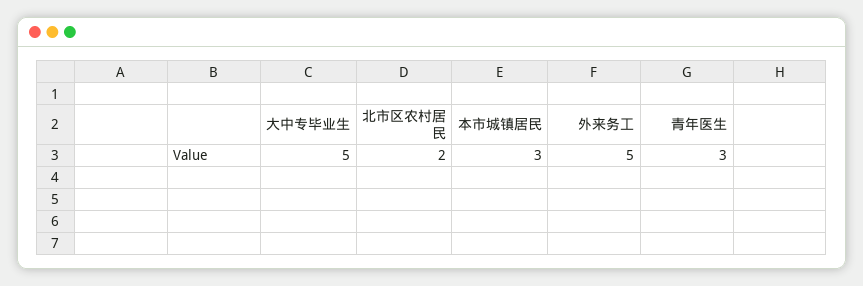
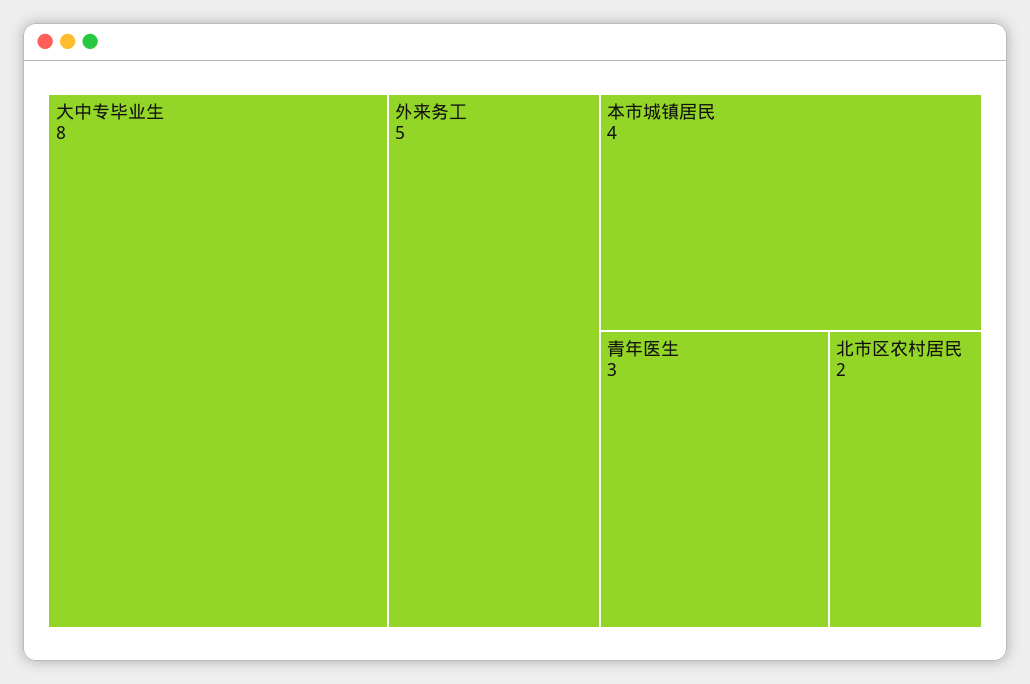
大中专毕业生: 5 -> 8
本市城镇居民: 3 -> 4

